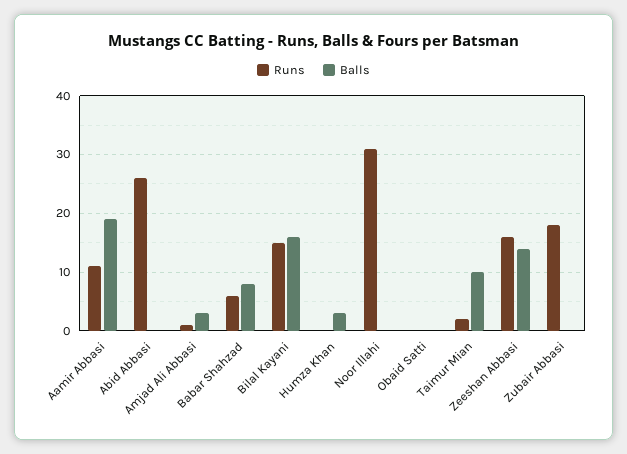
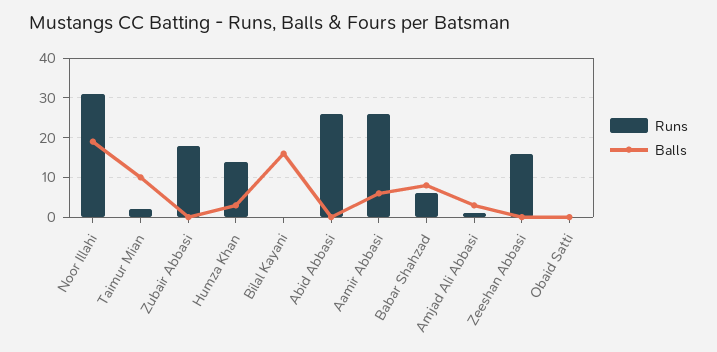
Runs, Aamir Abbasi: 10 -> 25
Balls, Aamir Abbasi: 20 -> 5
Runs, Bilal Kayani: 15 -> 0
Runs, Humza Khan: 0 -> 15
Balls, Noor Illahi: 0 -> 20
Balls, Zeeshan Abbasi: 15 -> 0

